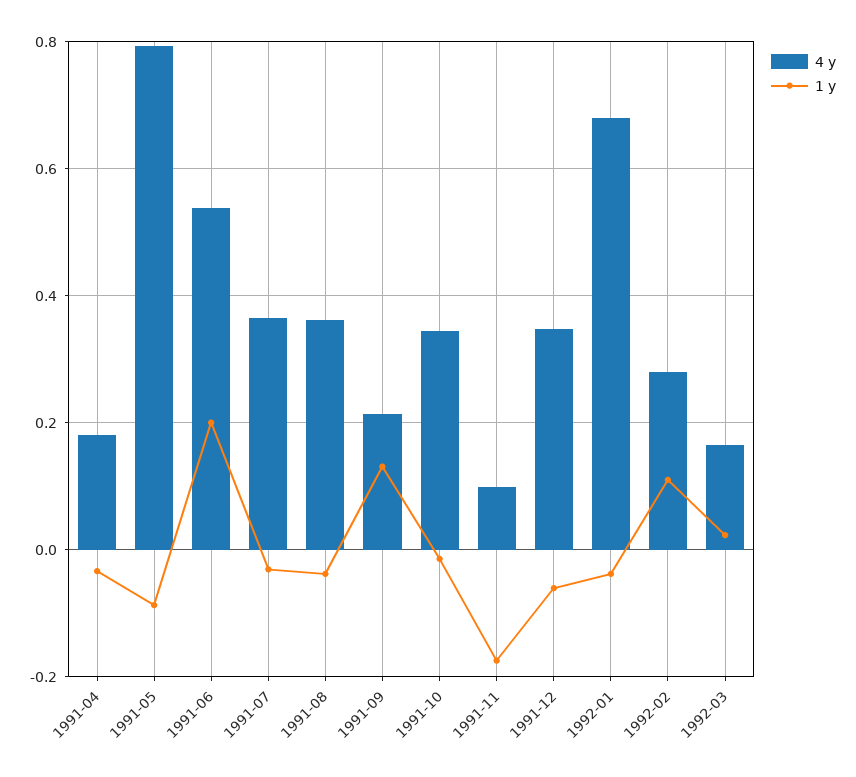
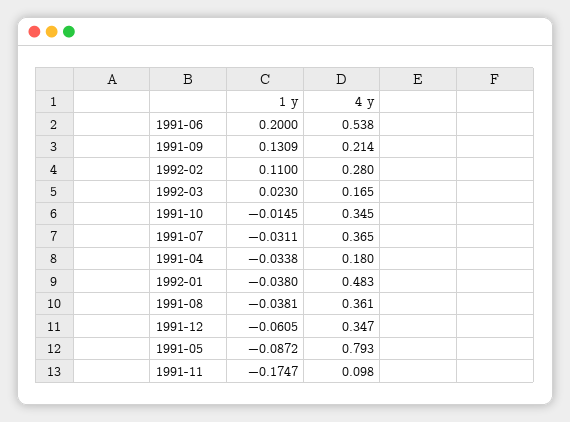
4 y, 1992-01: 0.68 -> 0.483

